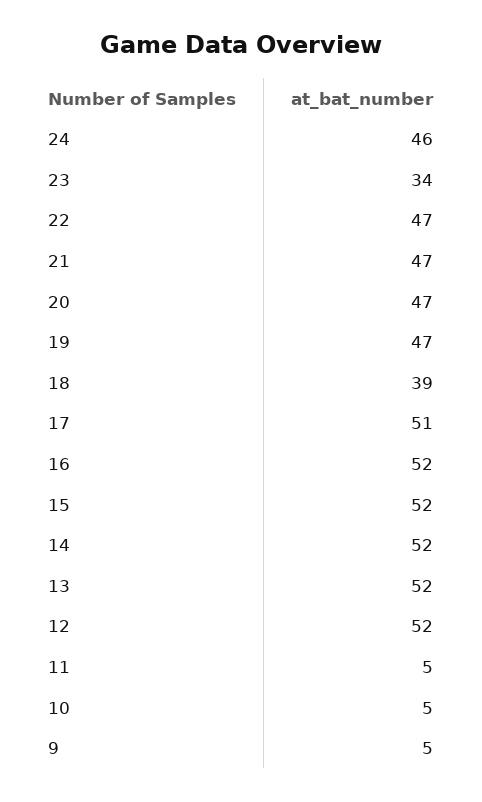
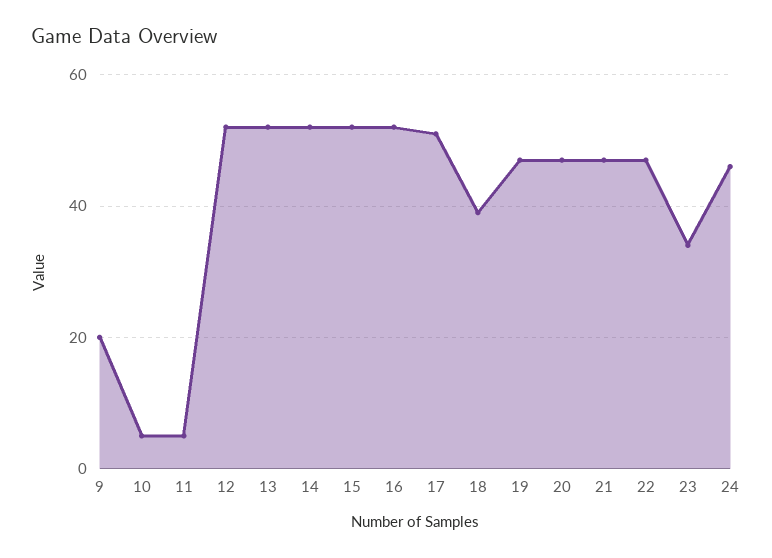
9: 5 -> 20

